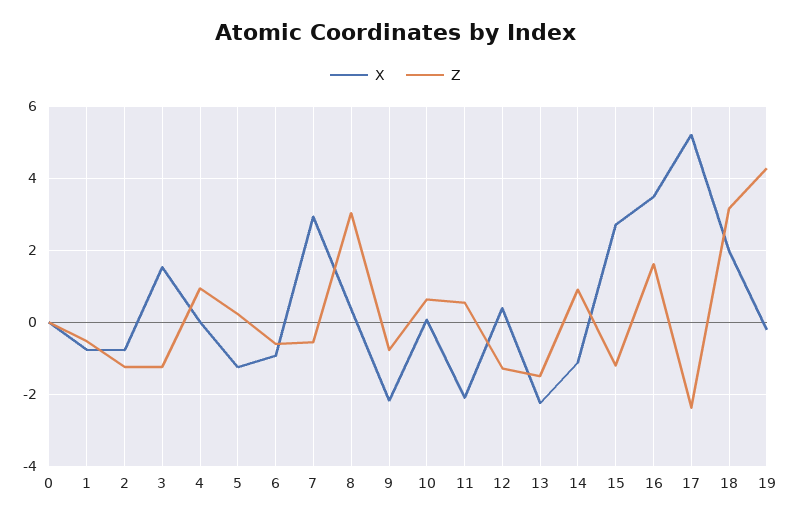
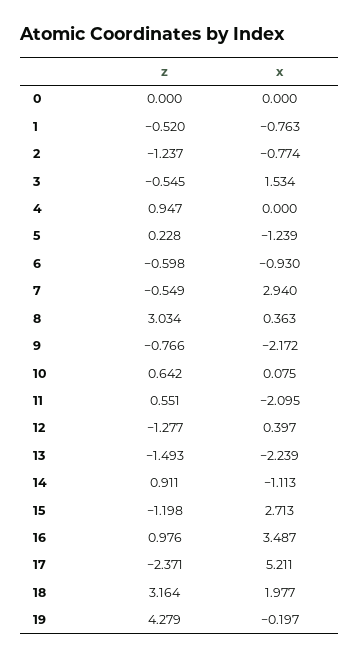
Z, 3: -1.2 -> -0.545
Z, 16: 1.6 -> 0.976

